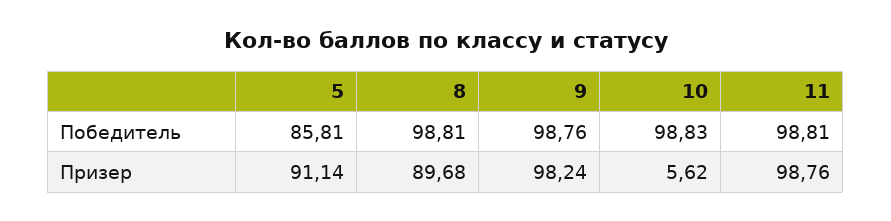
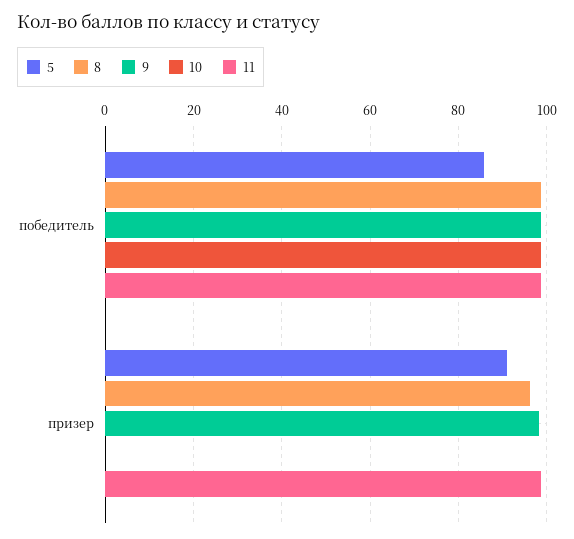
8, Призер: 89.68 -> 96
10, Призер: 5.62 -> 0

